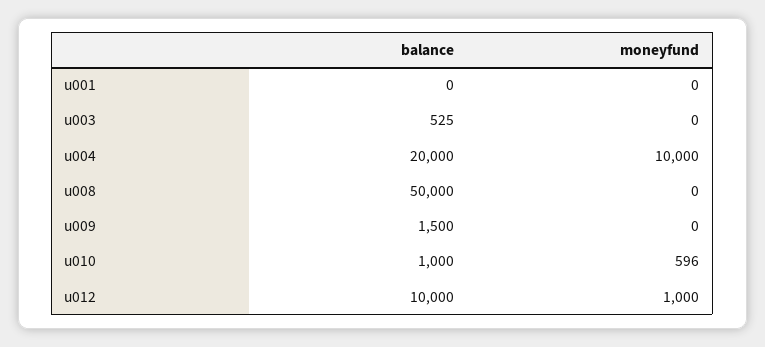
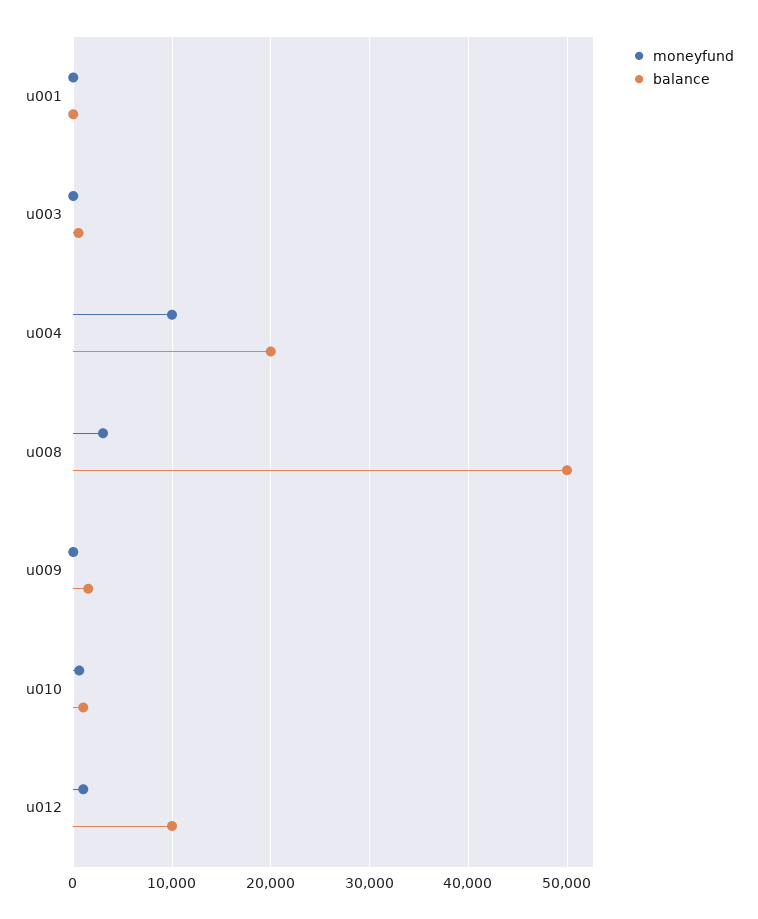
moneyfund, u008: 0 -> 3000

